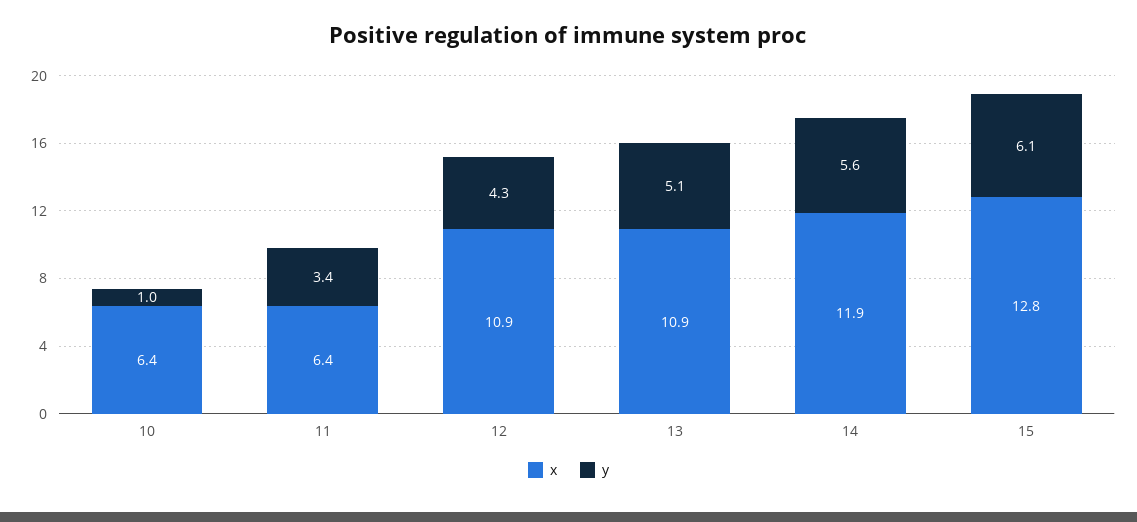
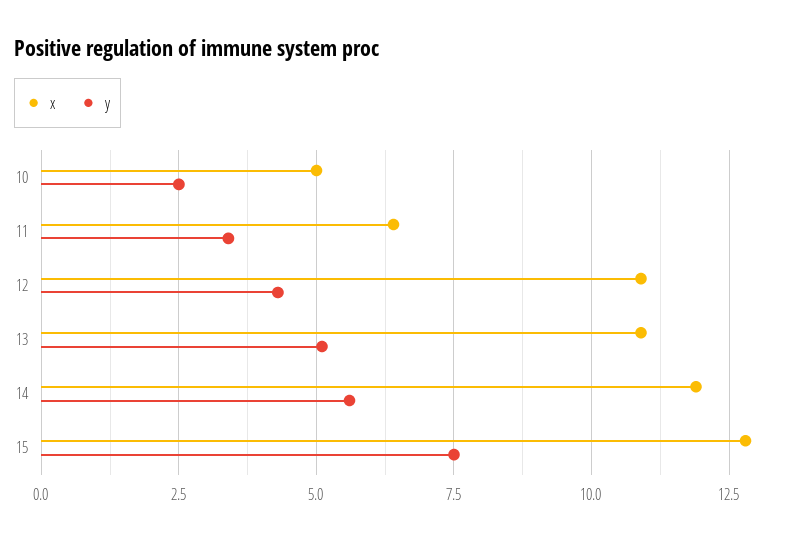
x, 10: 6.4 -> 5
y, 10: 1 -> 2.5
y, 15: 6.1 -> 7.5

